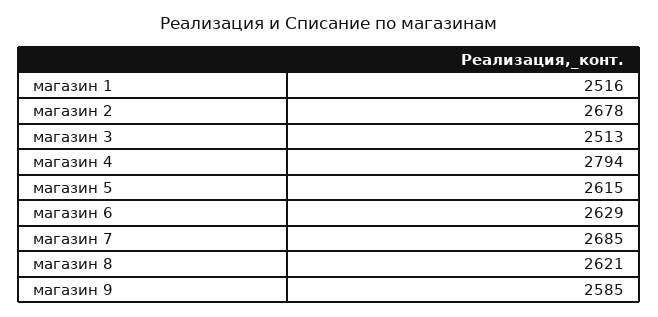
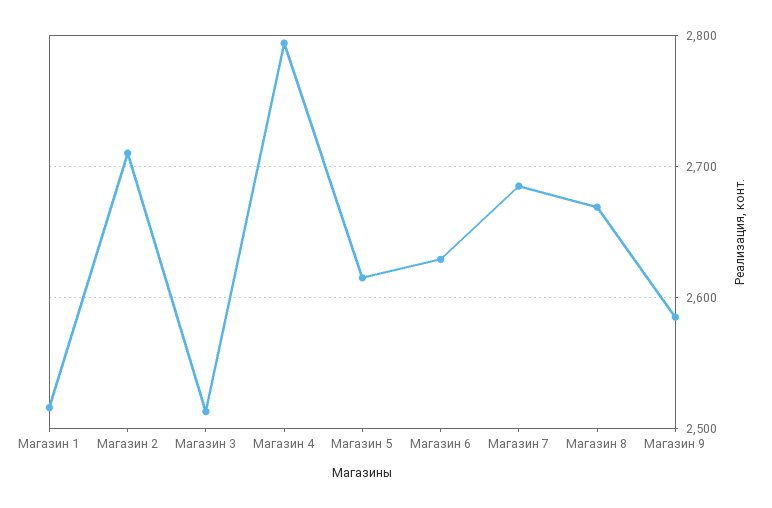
магазин 2: 2678 -> 2710
магазин 8: 2621 -> 2670

